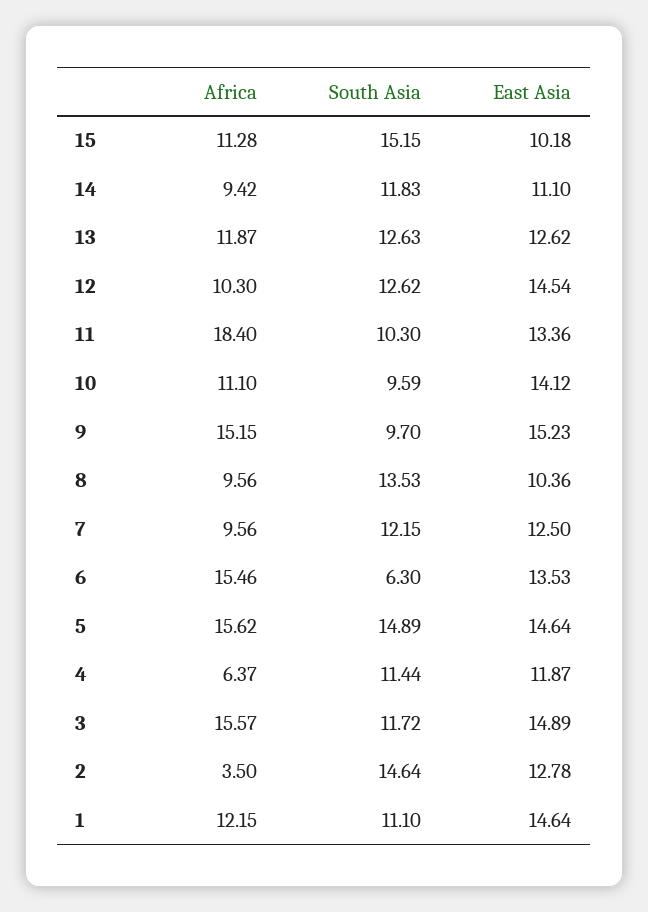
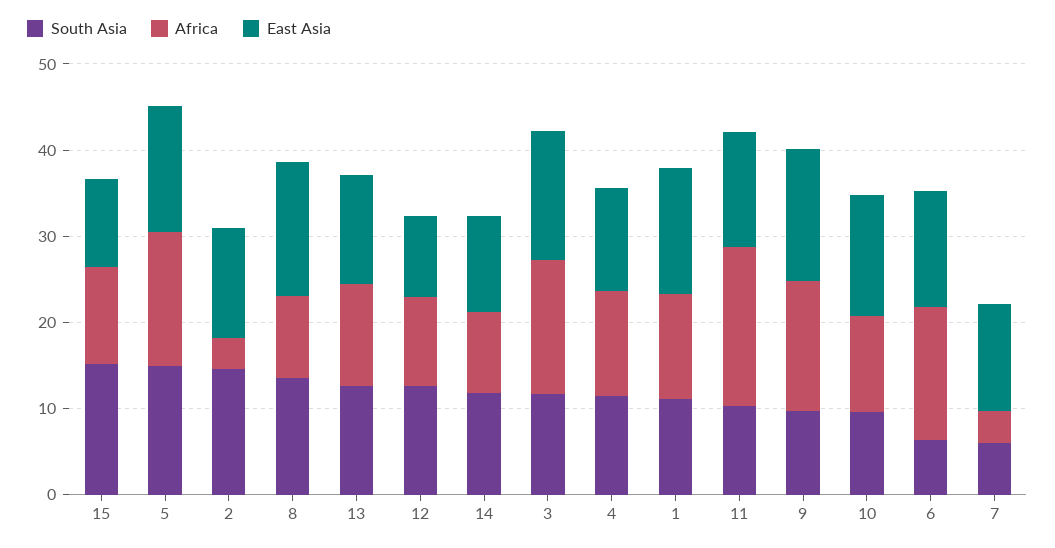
East Asia, 12: 14.54 -> 10
East Asia, 8: 10.36 -> 16
Africa, 7: 9.56 -> 4
South Asia, 7: 12.15 -> 6
Africa, 4: 6.37 -> 12

